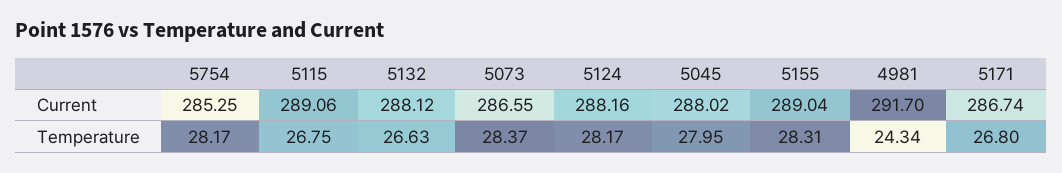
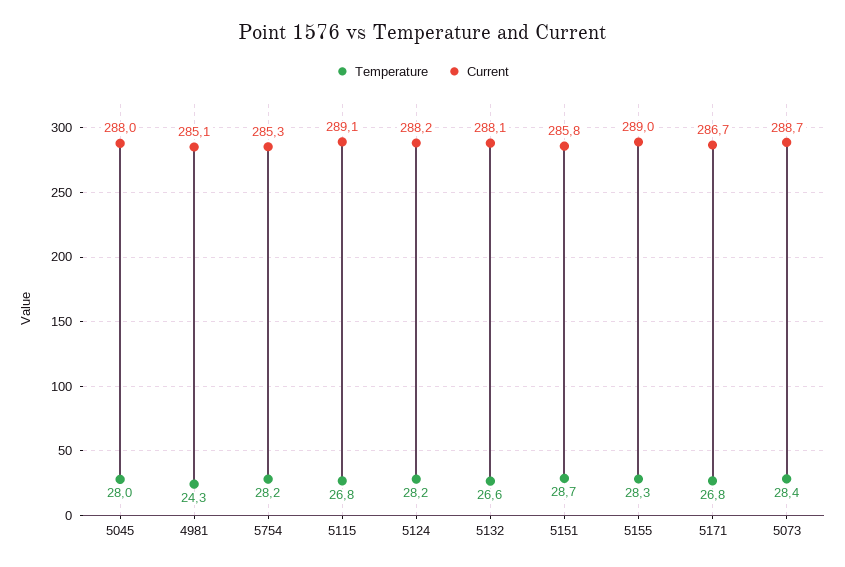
Current, 5073: 286.55 -> 288.7
Current, 4981: 291.7 -> 285.1
Temperature, 5151: none -> 28.7
Current, 5151: none -> 285.8

